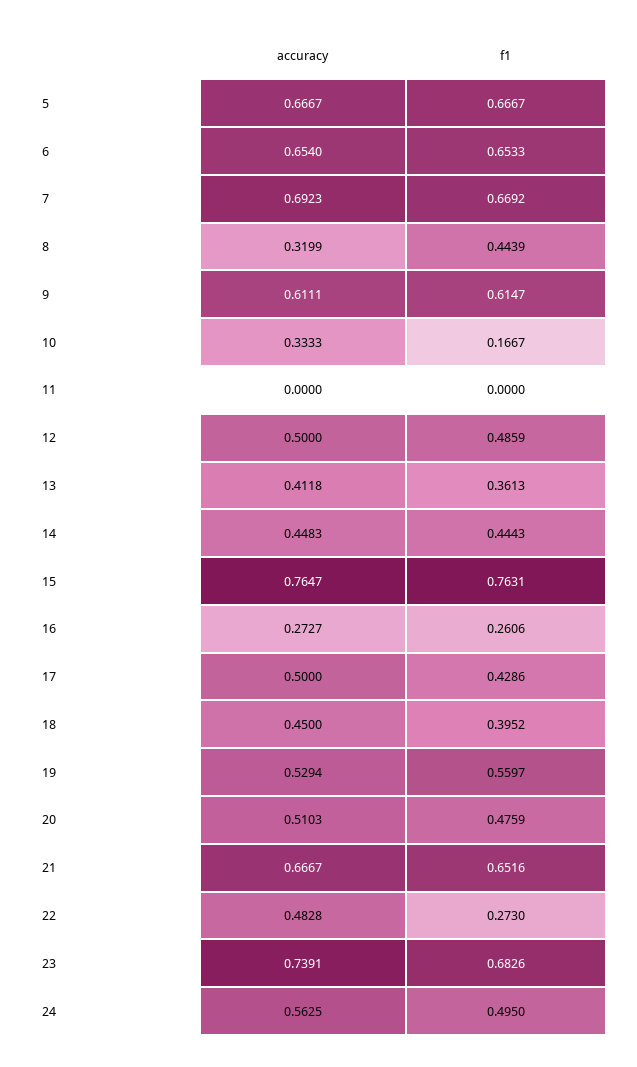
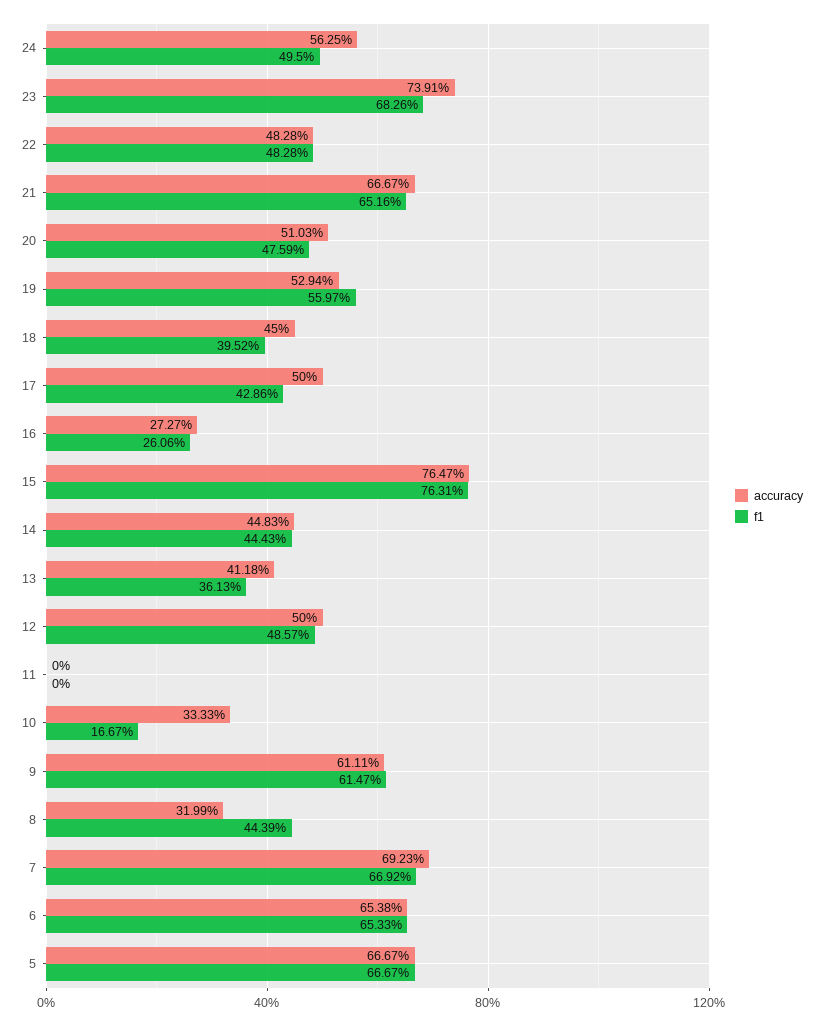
accuracy, 6: 0.654 -> 0.6538
f1, 12: 0.4859 -> 0.4857
f1, 22: 0.273 -> 0.4828

